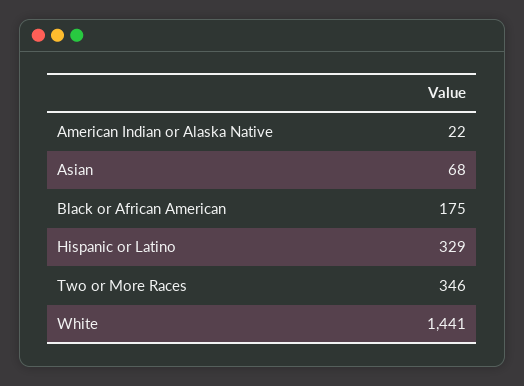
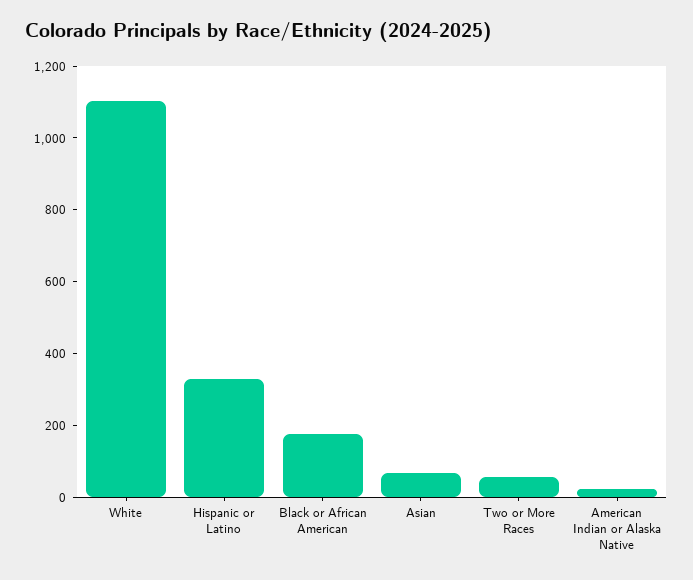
Two or More Races: 346 -> 50
White: 1441 -> 1100

